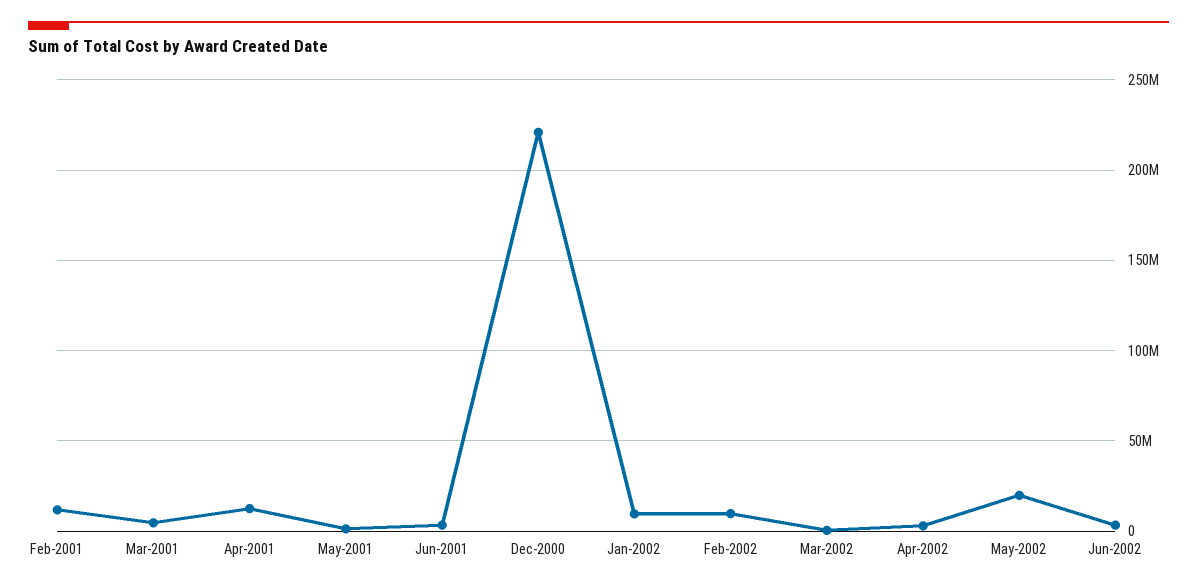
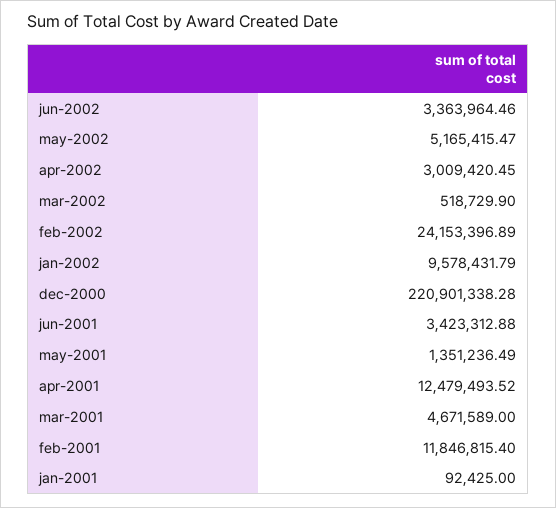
Feb-2002: 10000000 -> 24153396.89
May-2002: 20000000 -> 5165415.47
jan-2001: none -> 92425

